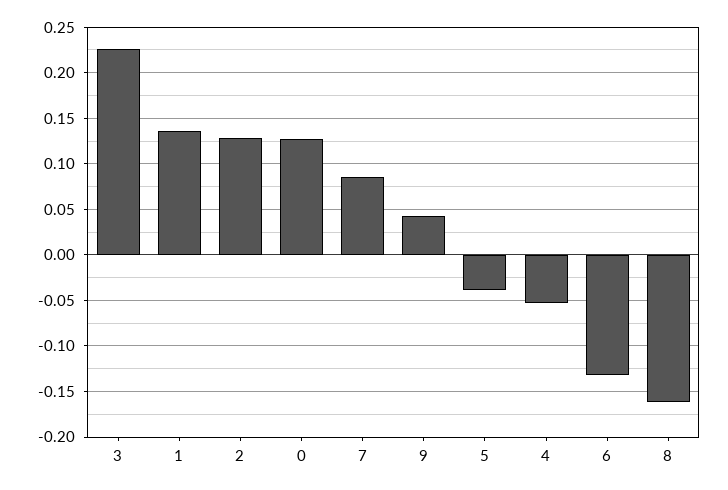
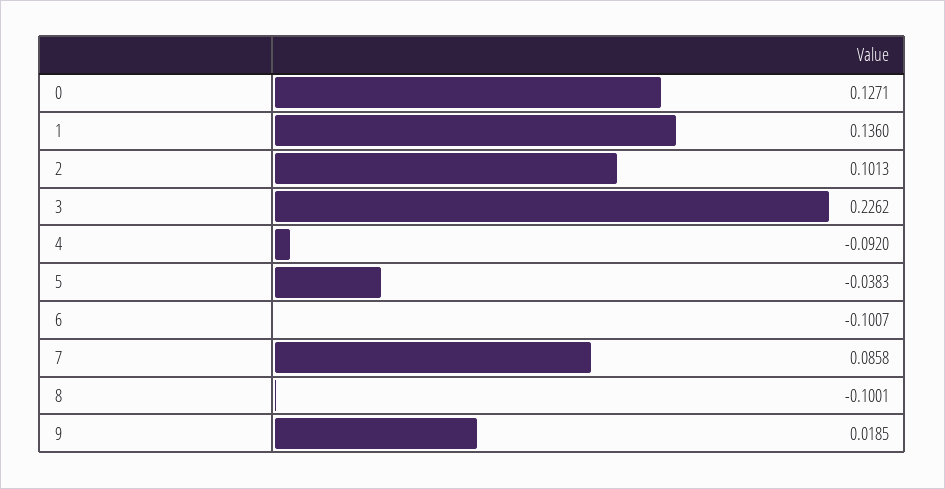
2: 0.13 -> 0.1013
9: 0.04 -> 0.0185
4: -0.05 -> -0.092
6: -0.13 -> -0.1007
8: -0.16 -> -0.1001

